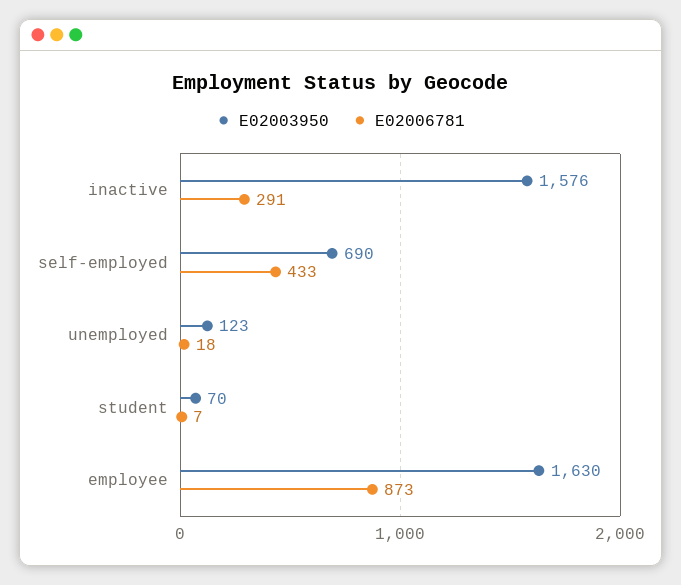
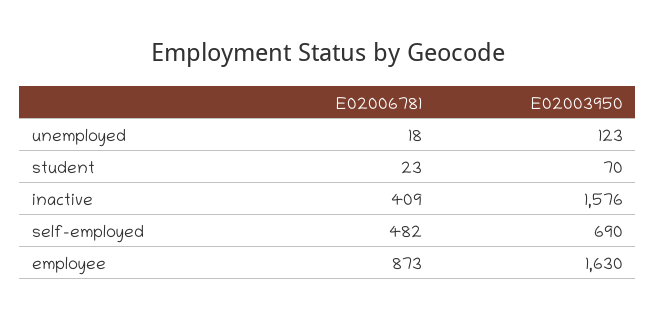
E02006781, inactive: 291 -> 409
E02006781, self-employed: 433 -> 482
E02006781, student: 7 -> 23

